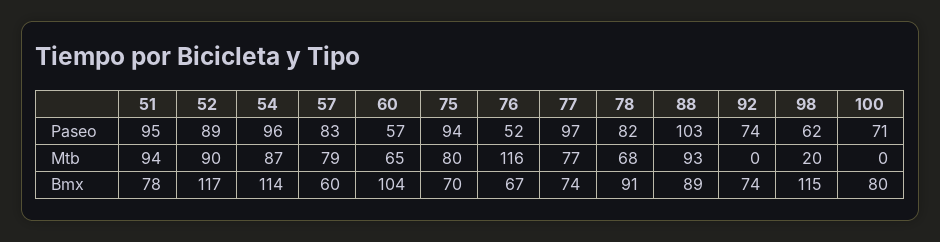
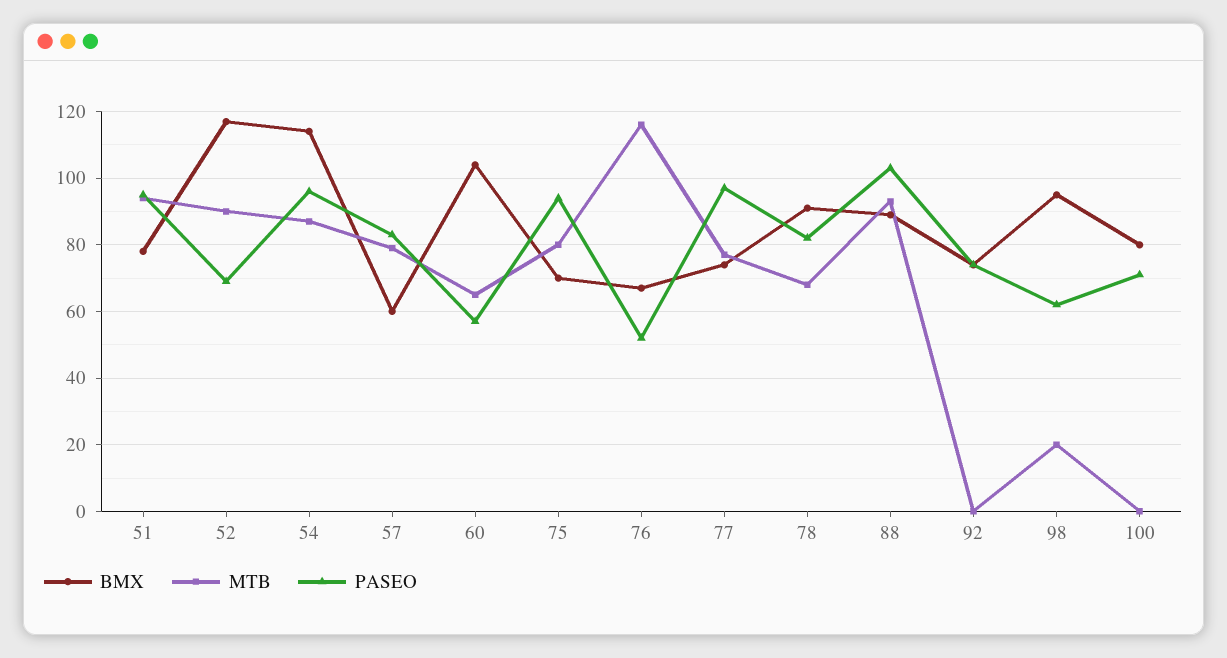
Paseo, 52: 89 -> 70
Bmx, 98: 115 -> 95

